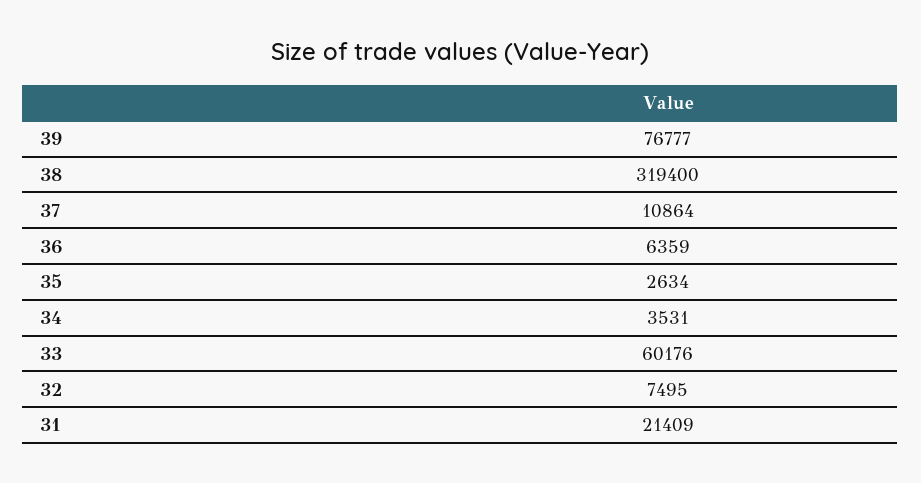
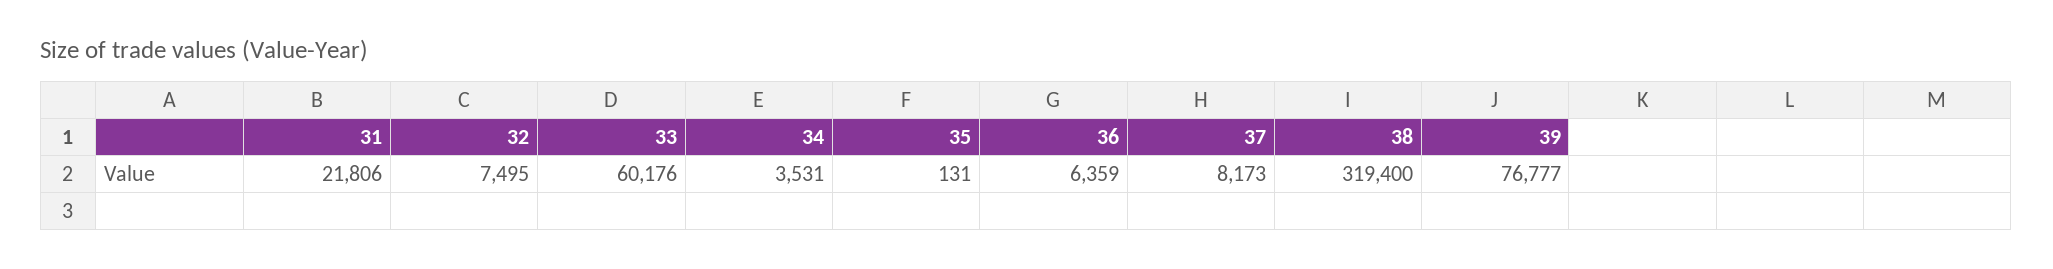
37: 10864 -> 8173
35: 2634 -> 131
31: 21409 -> 21806

